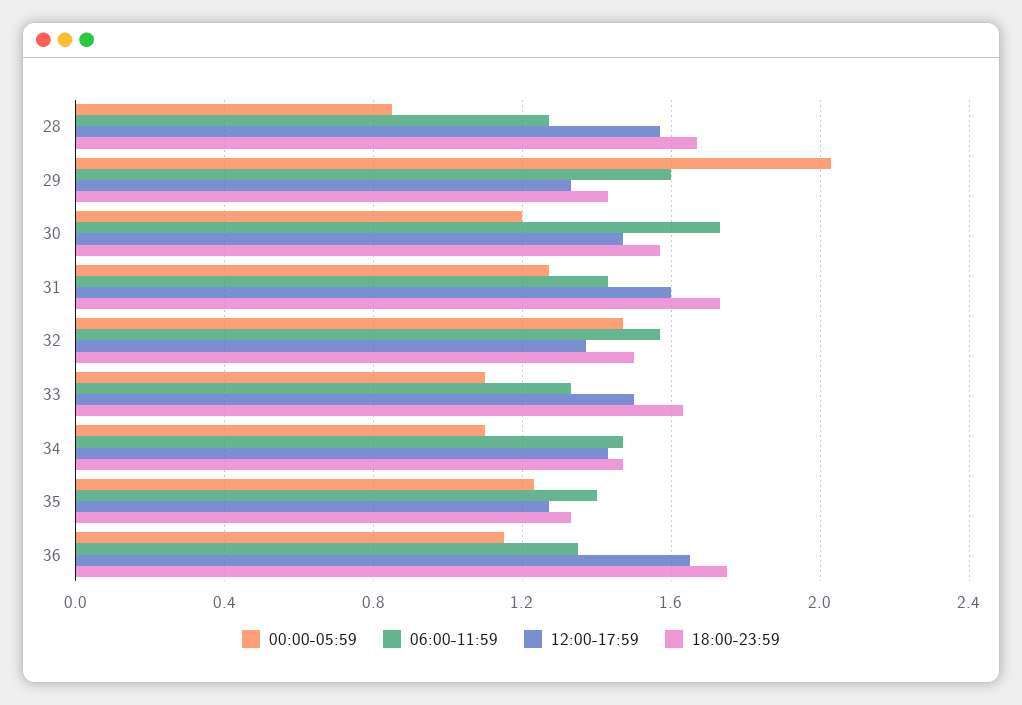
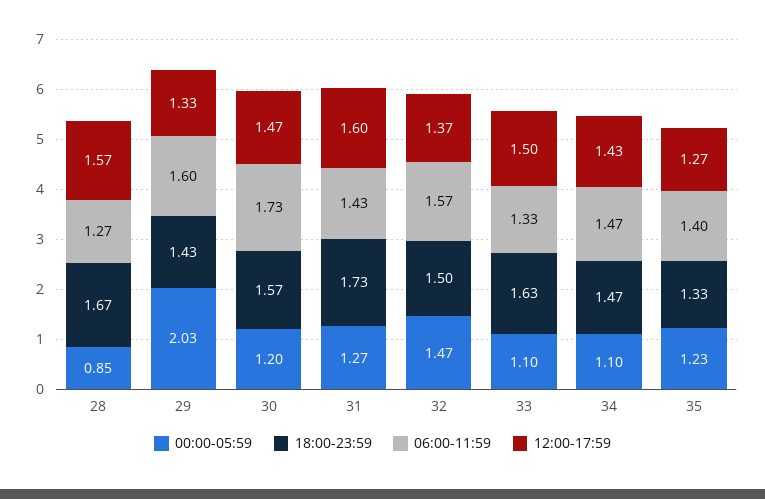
00:00-05:59, 36: 1.15 -> none
06:00-11:59, 36: 1.35 -> none
12:00-17:59, 36: 1.65 -> none
18:00-23:59, 36: 1.75 -> none

